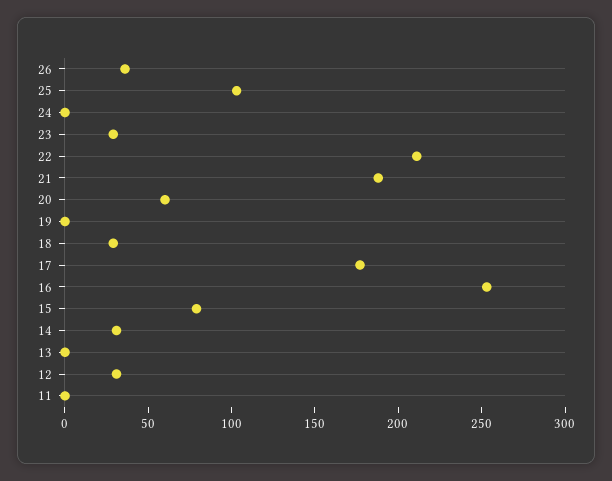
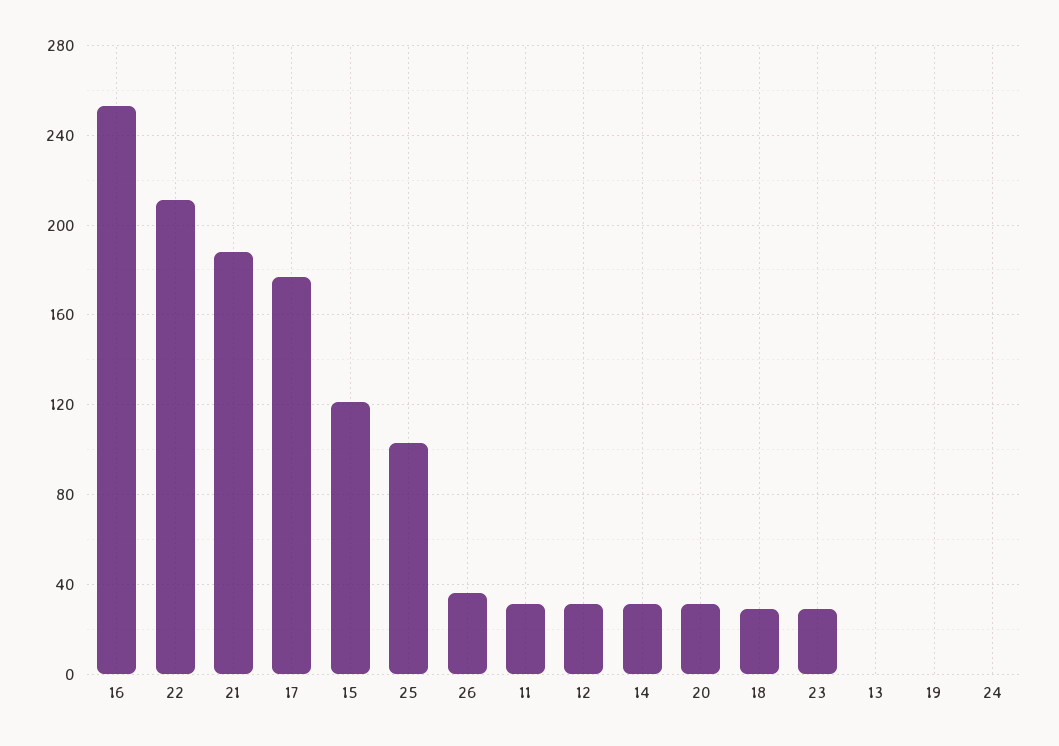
20: 60 -> 30
15: 80 -> 120
11: 0 -> 30

